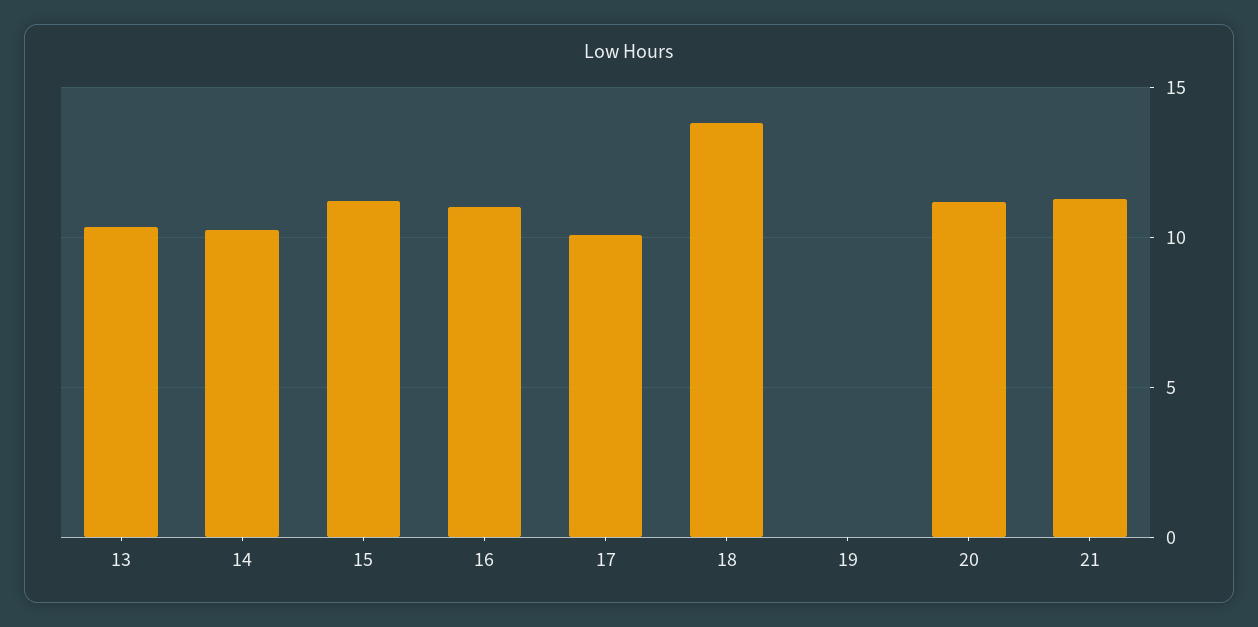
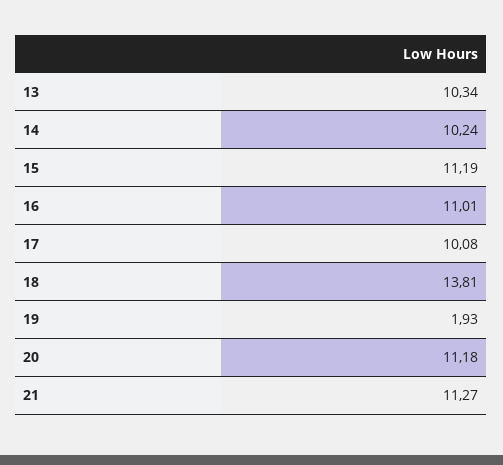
19: 0 -> 1.93

